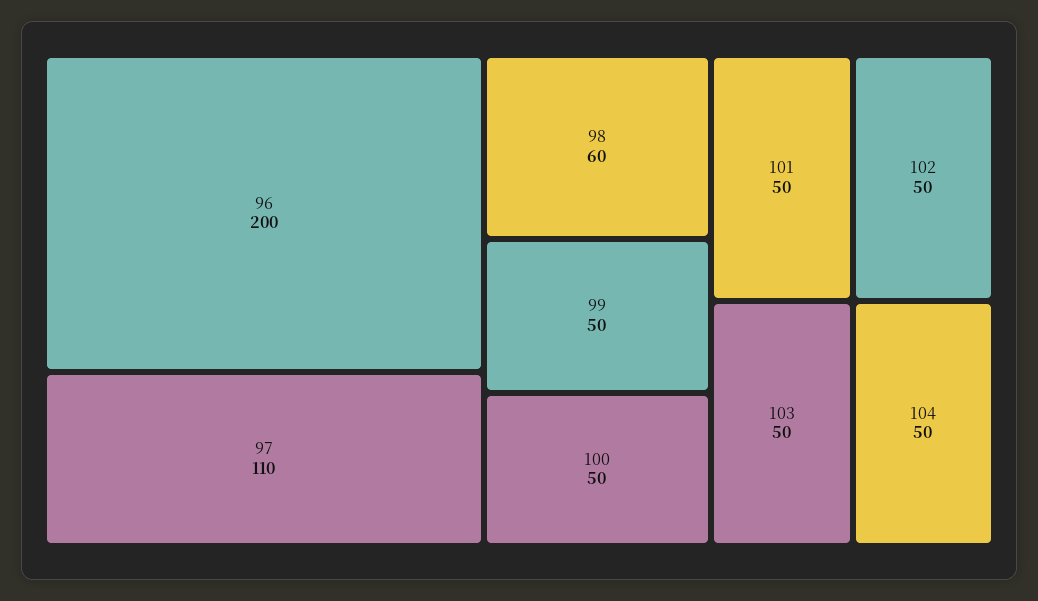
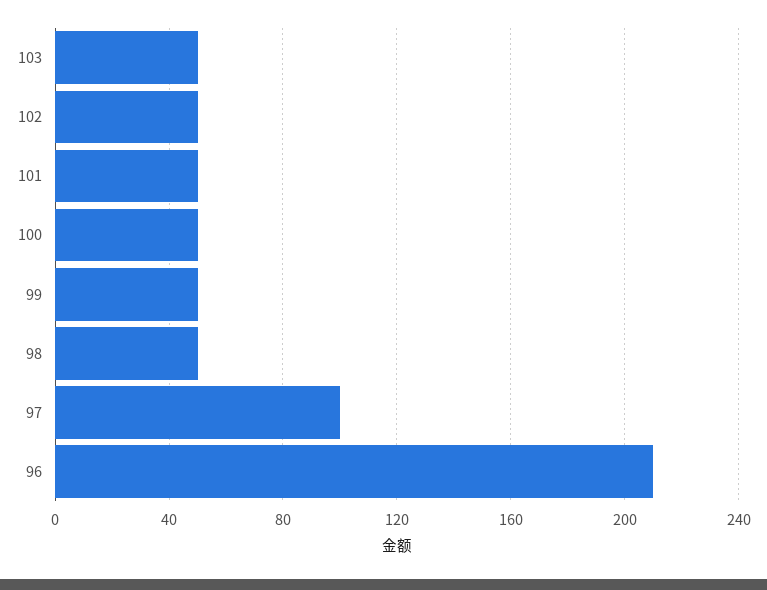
96: 200 -> 210
97: 110 -> 100
98: 60 -> 50
104: 50 -> none

